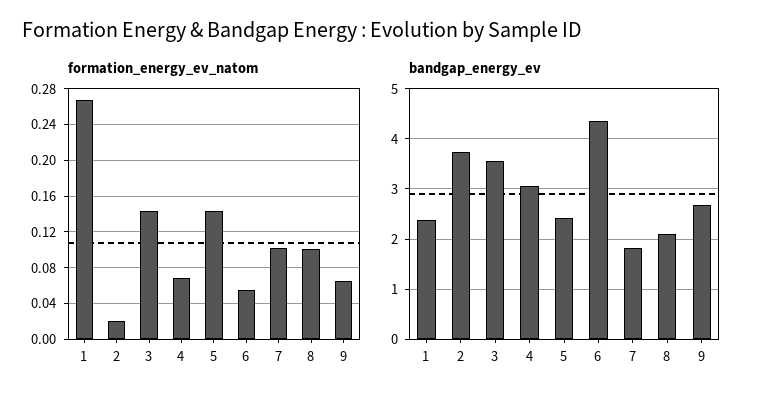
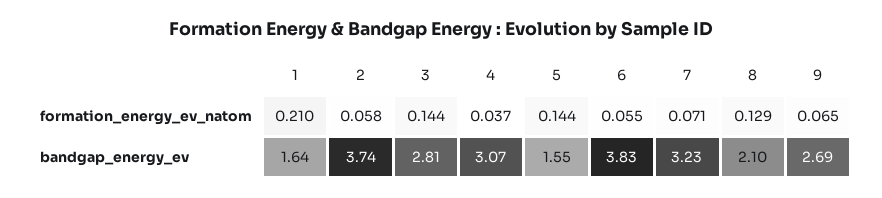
formation_energy_ev_natom, 1: 0.27 -> 0.21
formation_energy_ev_natom, 2: 0.02 -> 0.058
formation_energy_ev_natom, 4: 0.07 -> 0.037
formation_energy_ev_natom, 7: 0.1 -> 0.071
formation_energy_ev_natom, 8: 0.1 -> 0.129
bandgap_energy_ev, 1: 2.4 -> 1.64
bandgap_energy_ev, 3: 3.6 -> 2.81
bandgap_energy_ev, 5: 2.4 -> 1.55
bandgap_energy_ev, 6: 4.4 -> 3.83
bandgap_energy_ev, 7: 1.8 -> 3.23

